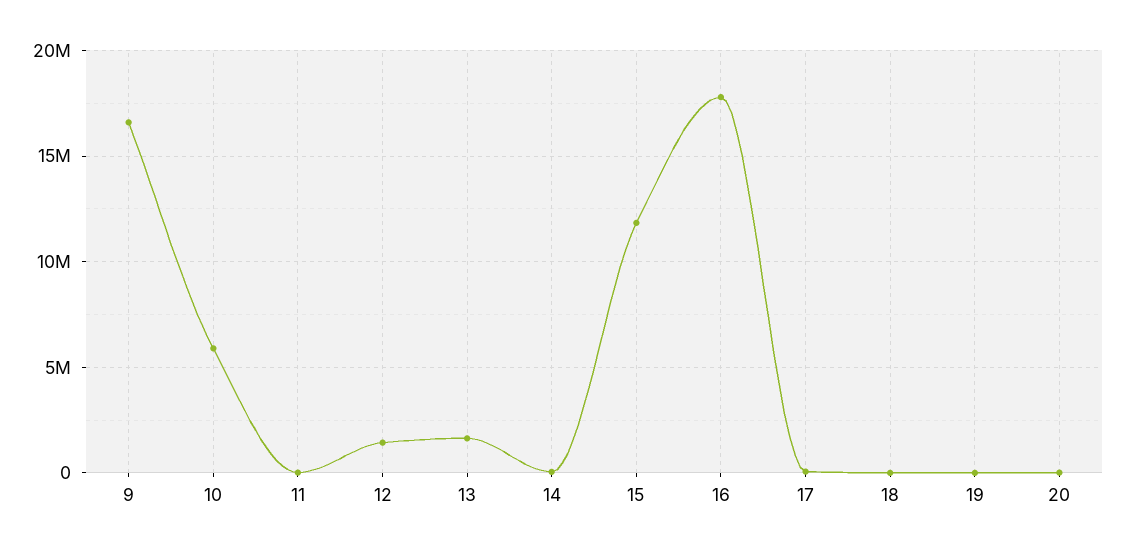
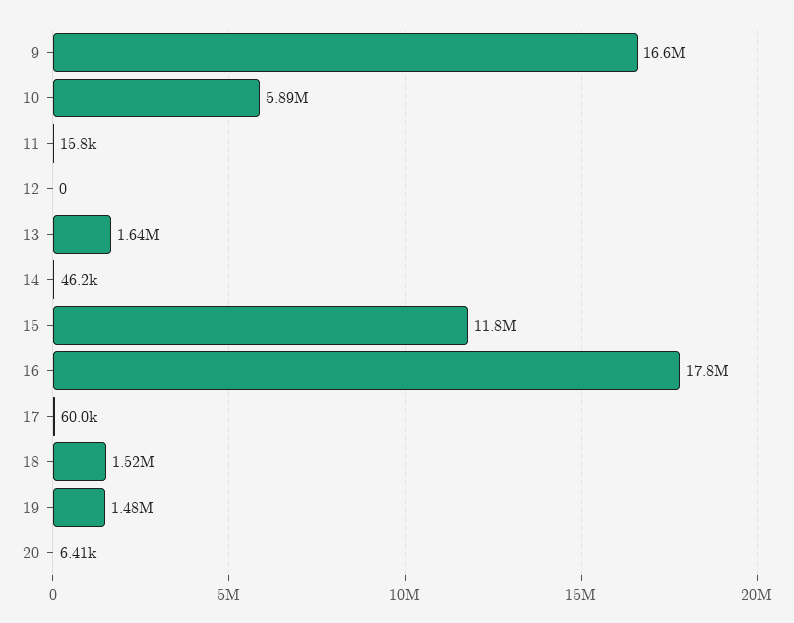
12: 1500000 -> 0
18: 0 -> 1520000
19: 0 -> 1480000

